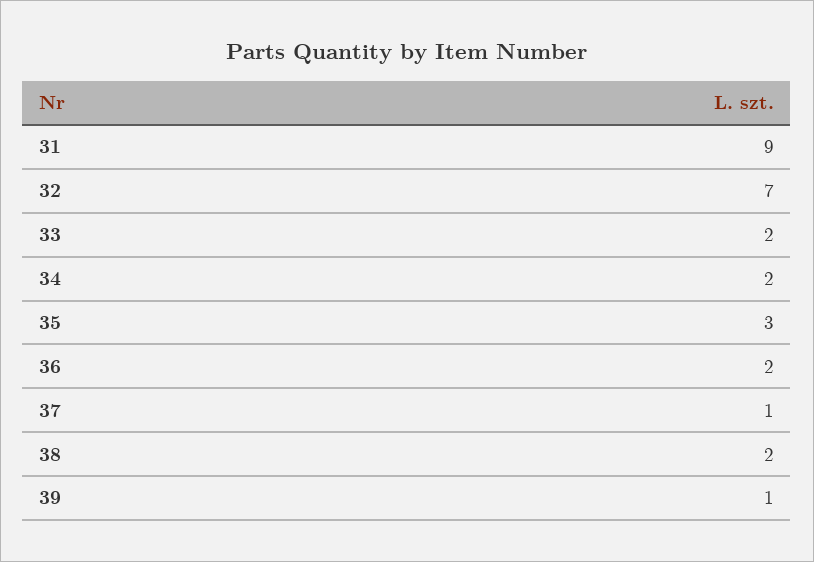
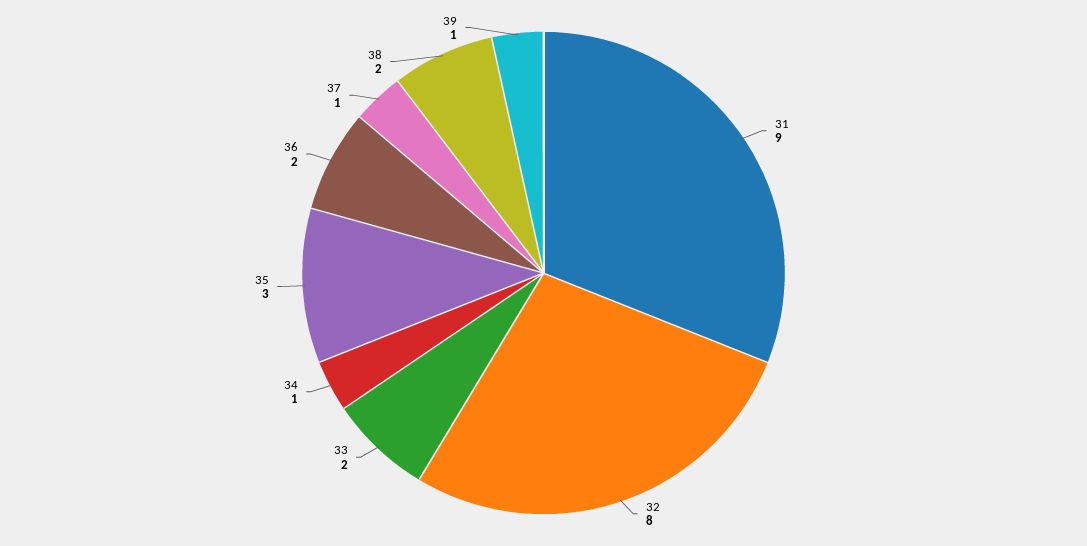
32: 7 -> 8
34: 2 -> 1

